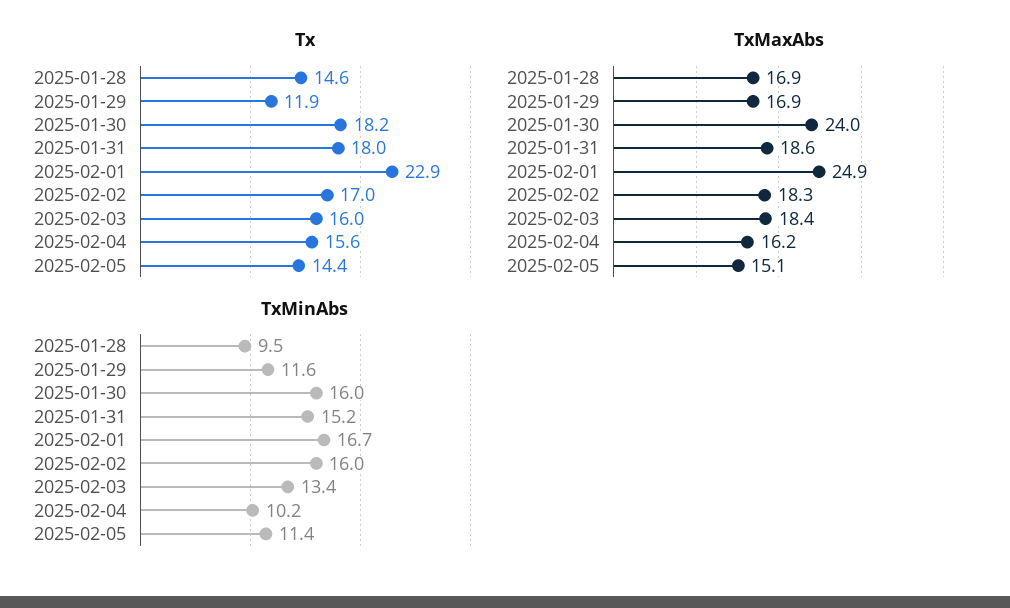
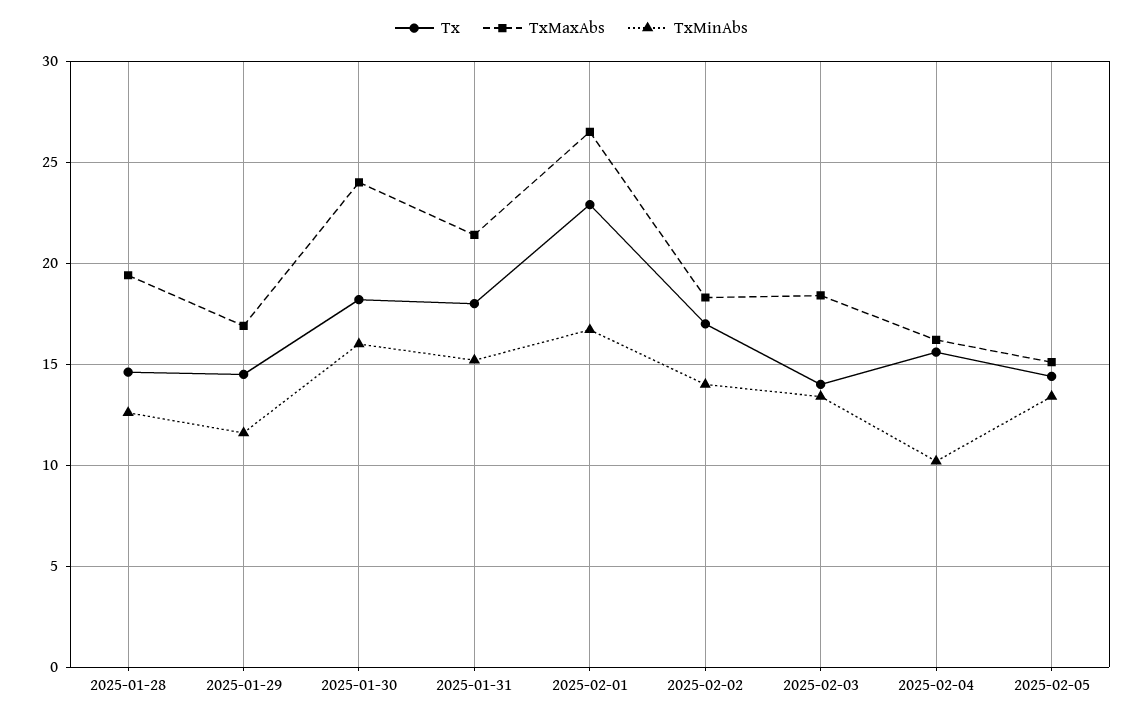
Tx, 2025-01-29: 11.9 -> 14.5
Tx, 2025-02-03: 16 -> 14
TxMaxAbs, 2025-01-28: 16.9 -> 19.5
TxMaxAbs, 2025-01-31: 18.6 -> 21.5
TxMaxAbs, 2025-02-01: 24.9 -> 26.5
TxMinAbs, 2025-01-28: 9.5 -> 12.5
TxMinAbs, 2025-02-02: 16 -> 14
TxMinAbs, 2025-02-05: 11.4 -> 13.5

